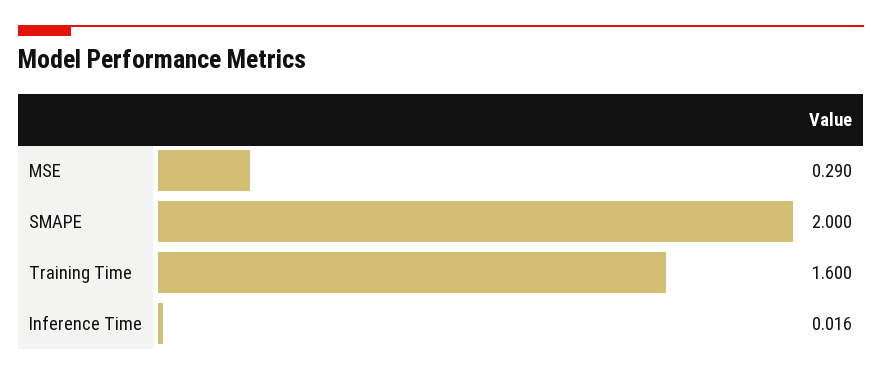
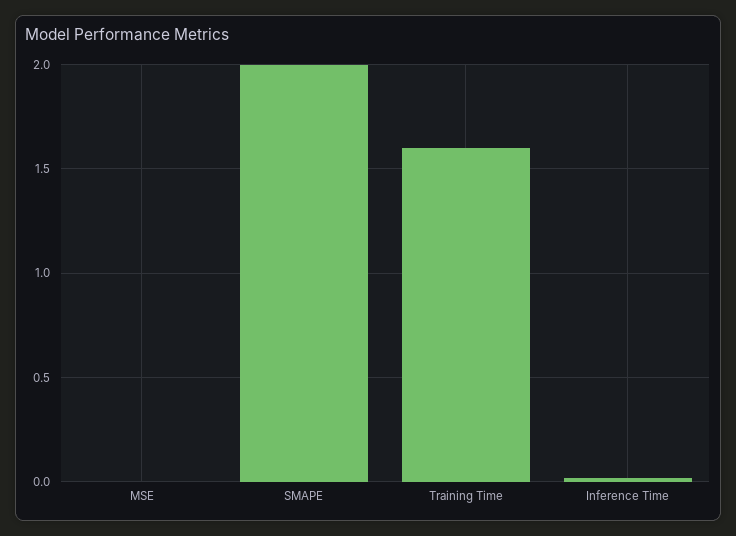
MSE: 0.29 -> 0

